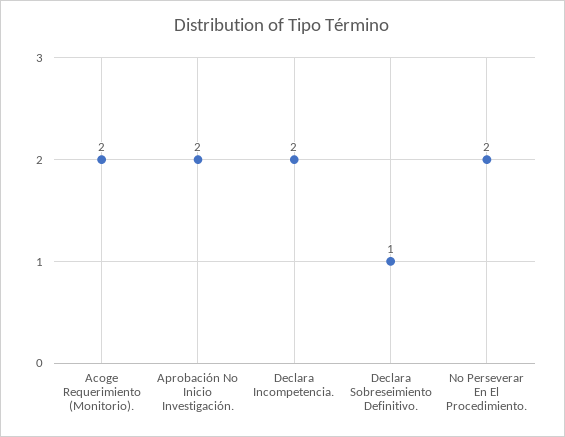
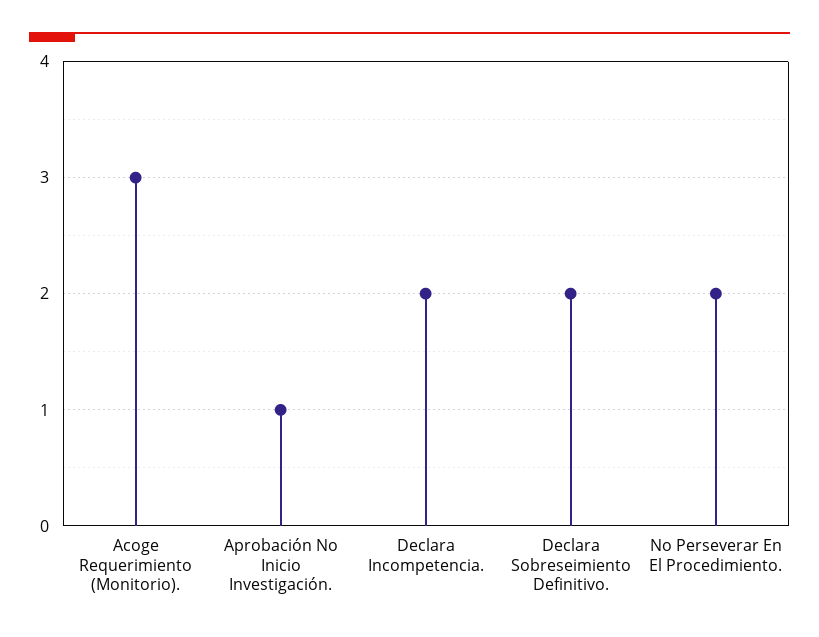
Acoge Requerimiento (Monitorio).: 2 -> 3
Aprobación No Inicio Investigación.: 2 -> 1
Declara Sobreseimiento Definitivo.: 1 -> 2

